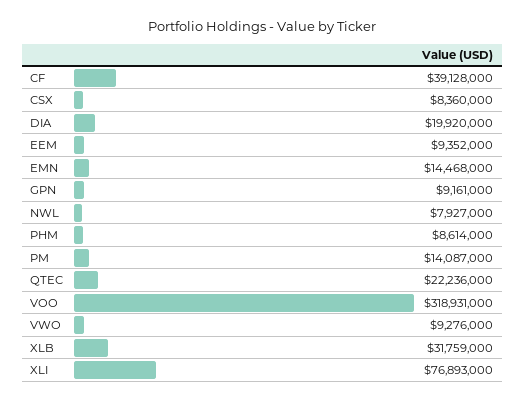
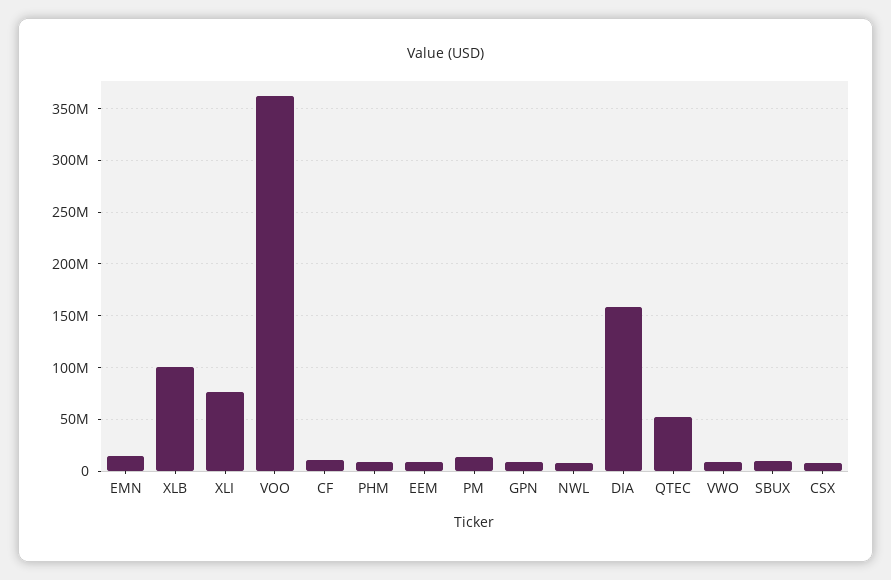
CF: 39128000 -> 10000000
DIA: 19920000 -> 160000000
QTEC: 22236000 -> 50000000
VOO: 318931000 -> 360000000
XLB: 31759000 -> 100000000
SBUX: none -> 10000000

